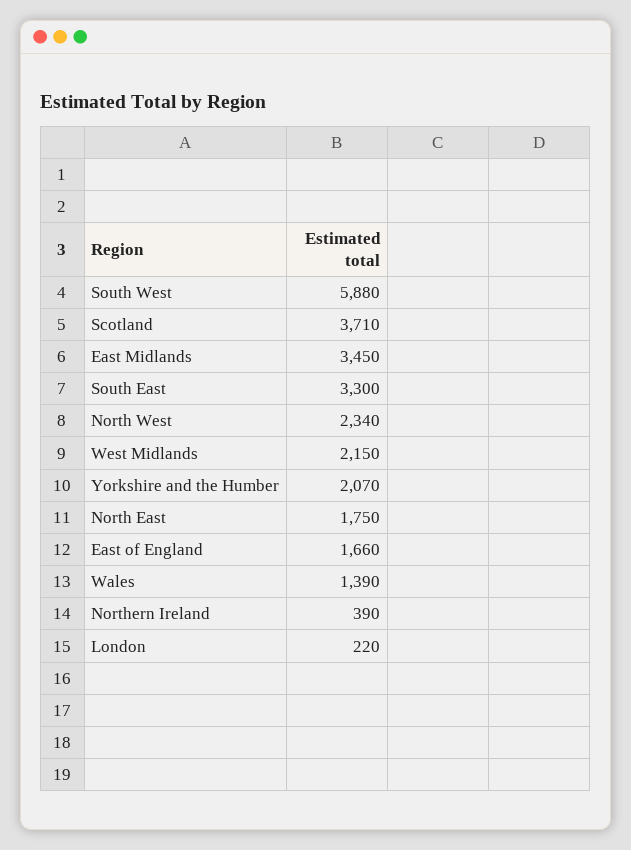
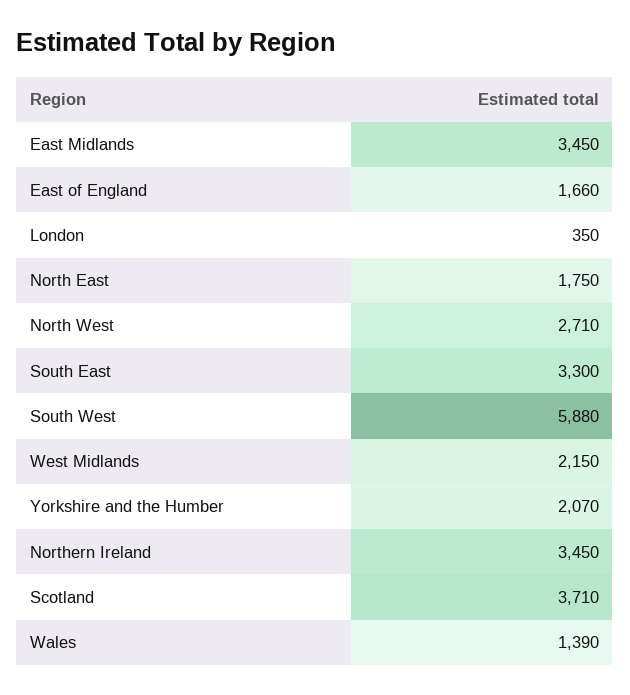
North West: 2340 -> 2710
Northern Ireland: 390 -> 3450
London: 220 -> 350

